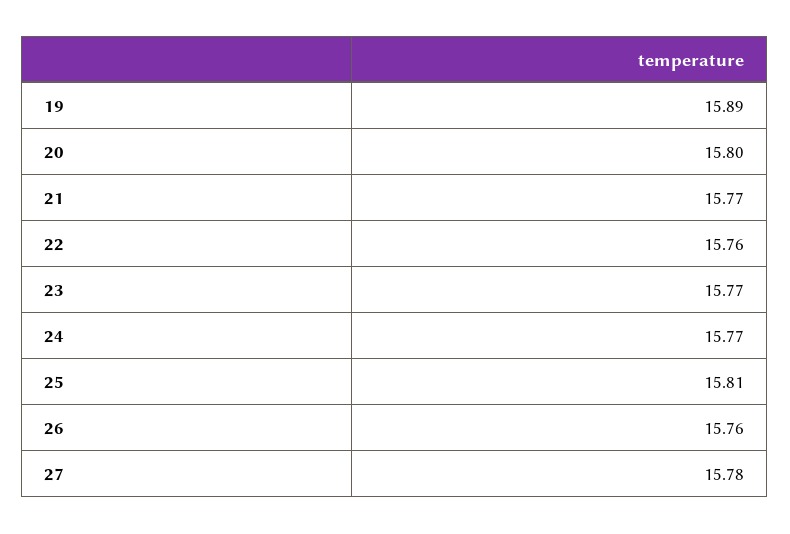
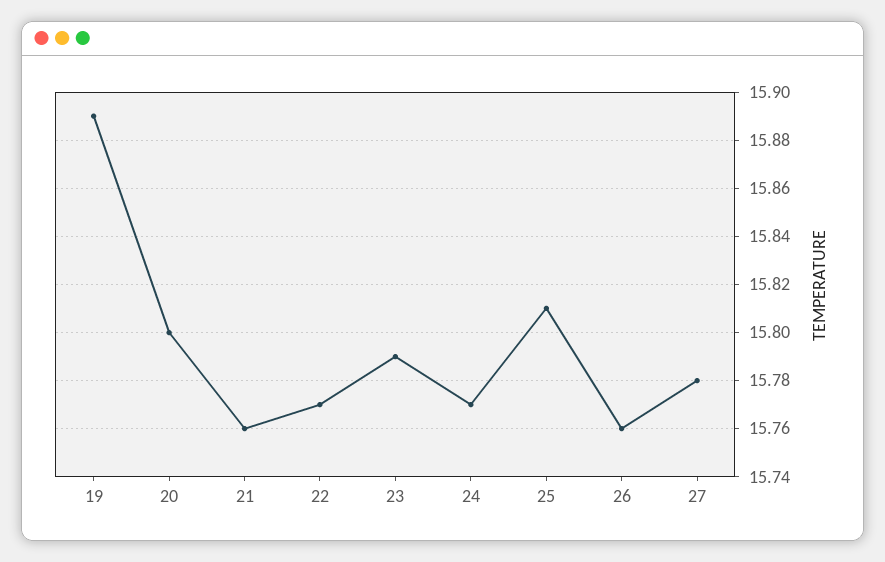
21: 15.77 -> 15.76
22: 15.76 -> 15.77
23: 15.77 -> 15.79

